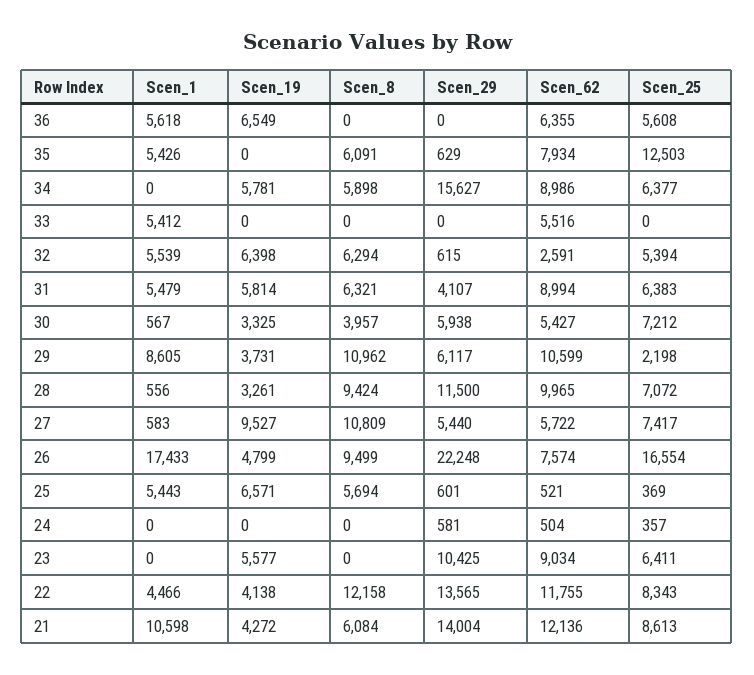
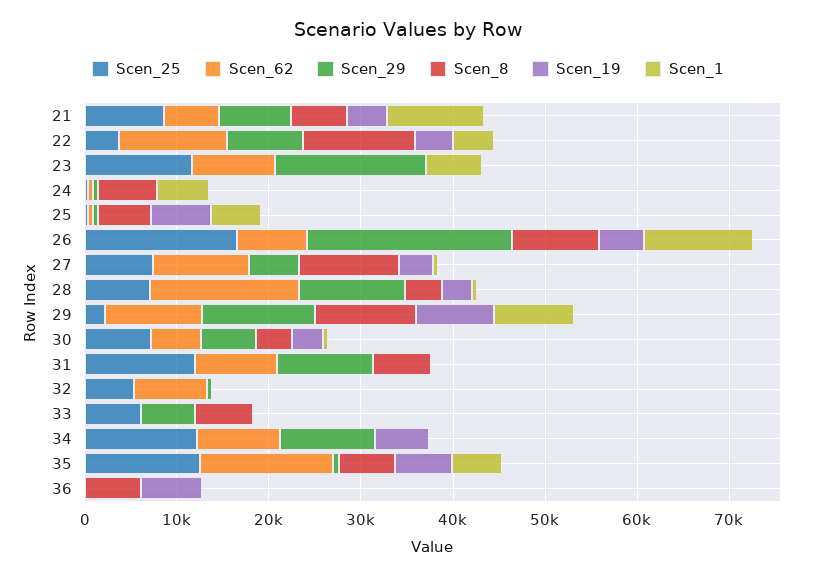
Scen_1, 36: 5618 -> 0
Scen_8, 36: 0 -> 6000
Scen_62, 36: 6355 -> 0
Scen_25, 36: 5608 -> 0
Scen_19, 35: 0 -> 6000
Scen_62, 35: 7934 -> 14000
Scen_8, 34: 5898 -> 0
Scen_29, 34: 15627 -> 10000
Scen_25, 34: 6377 -> 12000
Scen_1, 33: 5412 -> 0
Scen_8, 33: 0 -> 6000
Scen_29, 33: 0 -> 6000
Scen_62, 33: 5516 -> 0
Scen_25, 33: 0 -> 6000
Scen_1, 32: 5539 -> 0
Scen_19, 32: 6398 -> 0
Scen_8, 32: 6294 -> 0
Scen_62, 32: 2591 -> 8000
Scen_1, 31: 5479 -> 0
Scen_19, 31: 5814 -> 0
Scen_29, 31: 4107 -> 10000
Scen_25, 31: 6383 -> 12000
Scen_19, 29: 3731 -> 8000
Scen_29, 29: 6117 -> 12000
Scen_8, 28: 9424 -> 4000
Scen_62, 28: 9965 -> 16000
Scen_19, 27: 9527 -> 4000
Scen_62, 27: 5722 -> 10000
Scen_1, 26: 17433 -> 12000
Scen_1, 24: 0 -> 6000
Scen_8, 24: 0 -> 6000
Scen_1, 23: 0 -> 6000
Scen_19, 23: 5577 -> 0
Scen_29, 23: 10425 -> 16000
Scen_25, 23: 6411 -> 12000
Scen_29, 22: 13565 -> 8000
Scen_25, 22: 8343 -> 4000
Scen_29, 21: 14004 -> 8000
Scen_62, 21: 12136 -> 6000

